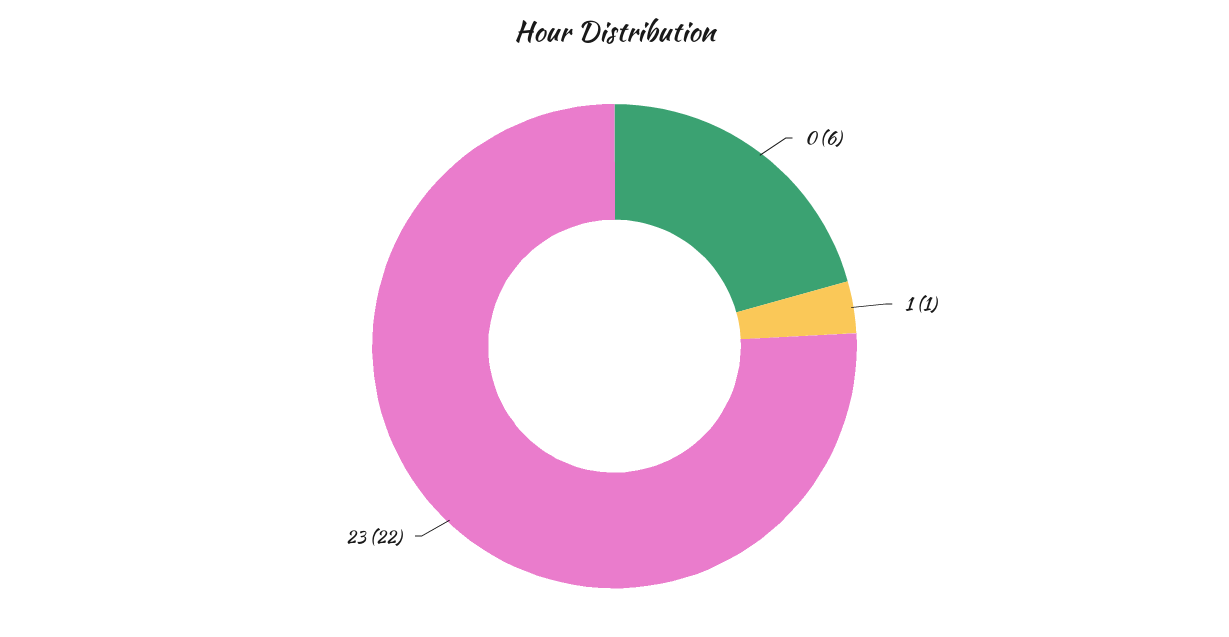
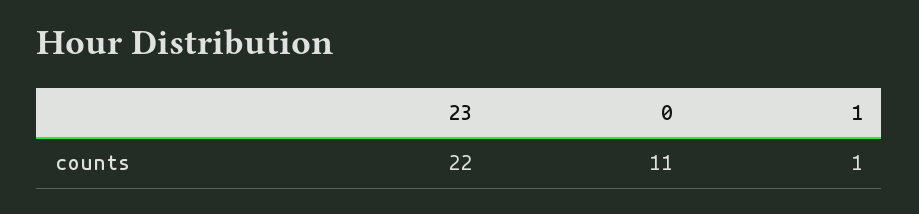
0: 6 -> 11

